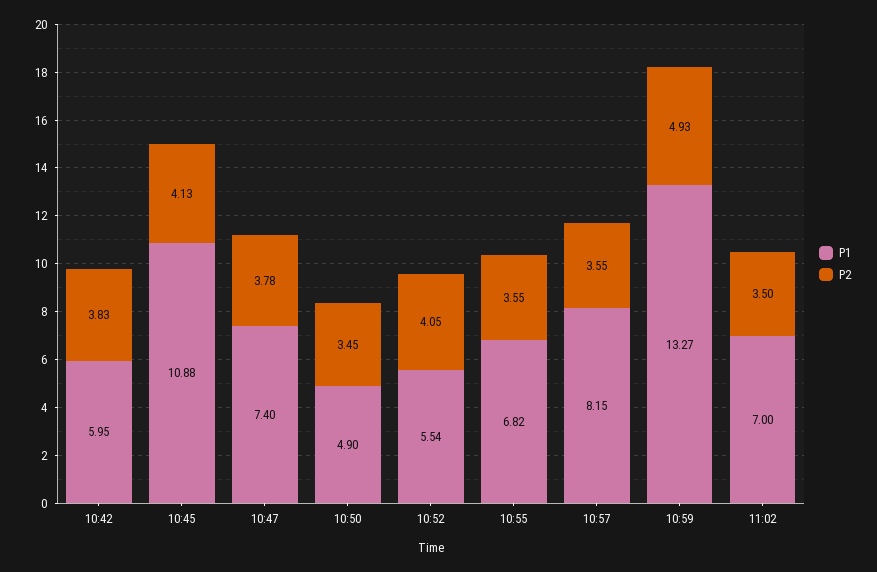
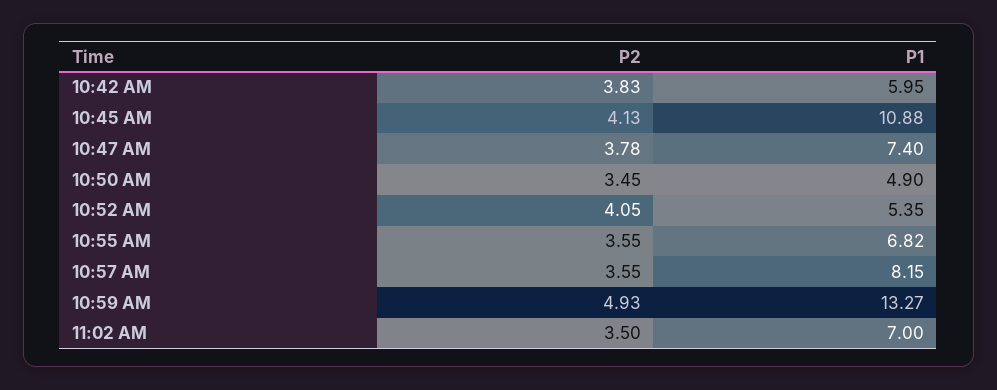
P1, 10:52: 5.54 -> 5.35

